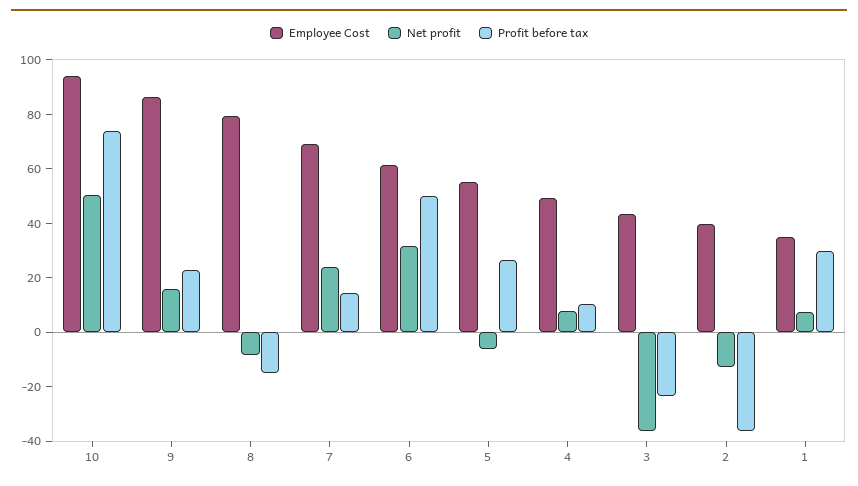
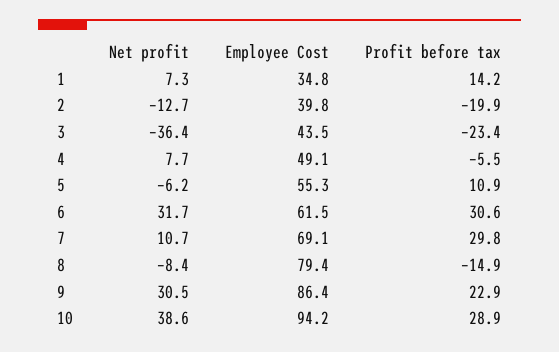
Net profit, 10: 50 -> 38.6
Profit before tax, 10: 75 -> 28.9
Net profit, 9: 15 -> 30.5
Net profit, 7: 25 -> 10.7
Profit before tax, 7: 15 -> 29.8
Profit before tax, 6: 50 -> 30.6
Profit before tax, 5: 25 -> 10.9
Profit before tax, 4: 10 -> -5.5
Profit before tax, 2: -35 -> -19.9
Profit before tax, 1: 30 -> 14.2

